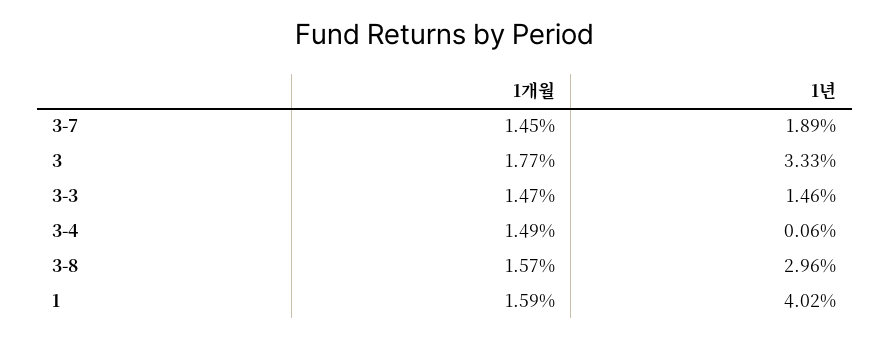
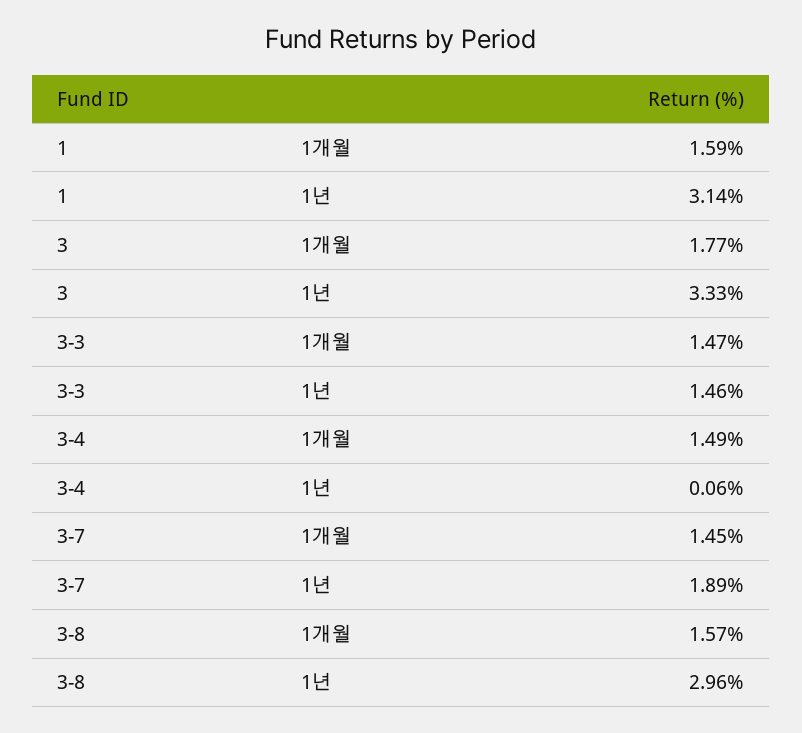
1년, 1: 4.02 -> 3.14

